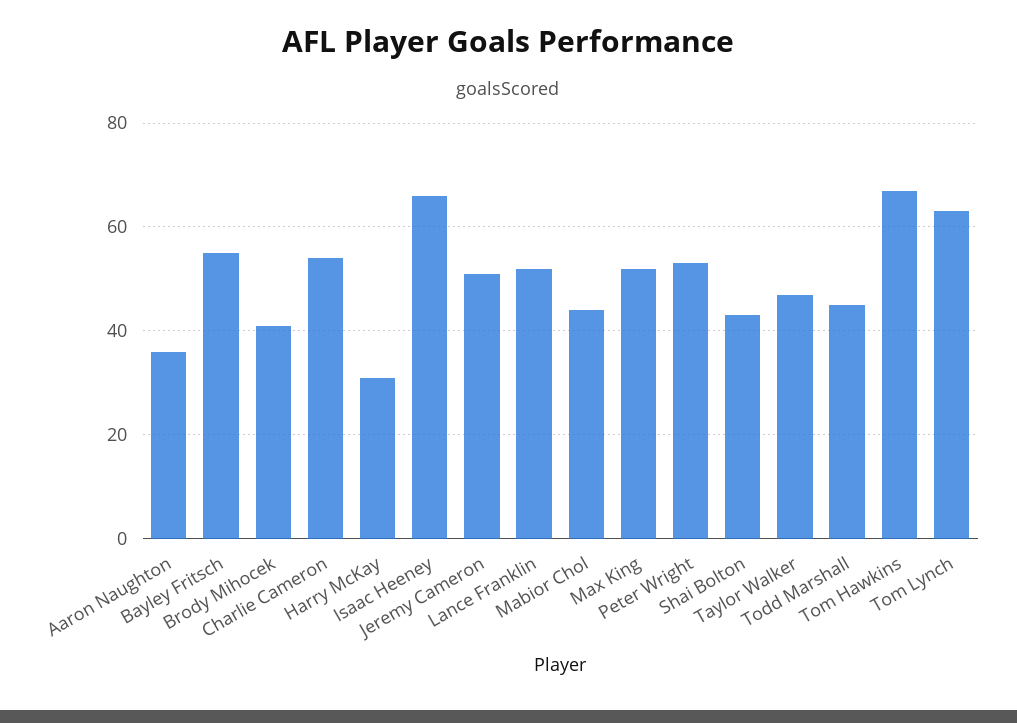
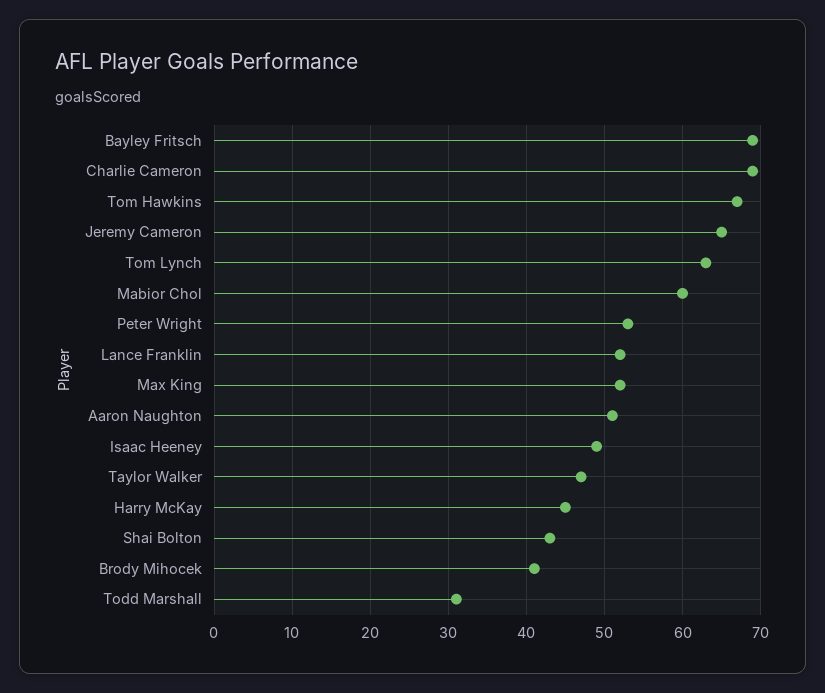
Aaron Naughton: 35 -> 51
Bayley Fritsch: 55 -> 69
Charlie Cameron: 55 -> 69
Harry McKay: 30 -> 45
Isaac Heeney: 65 -> 49
Jeremy Cameron: 50 -> 65
Mabior Chol: 45 -> 60
Todd Marshall: 45 -> 31

